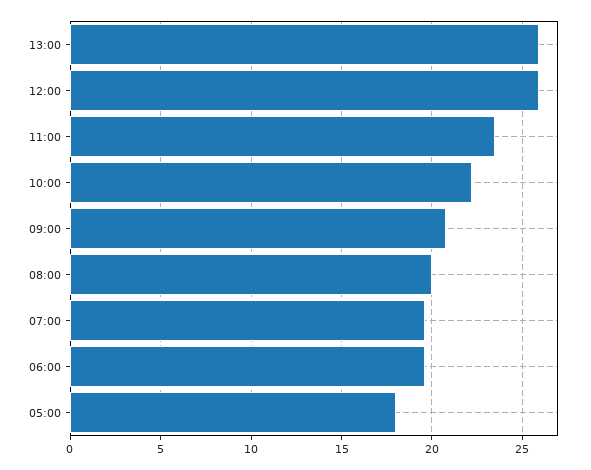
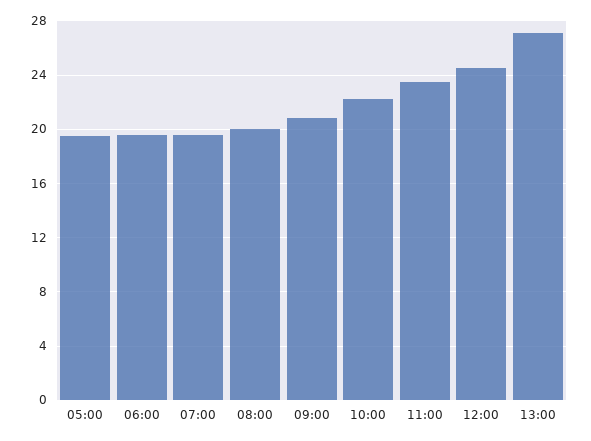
13:00: 26 -> 27
12:00: 26 -> 24.5
05:00: 18 -> 19.5

